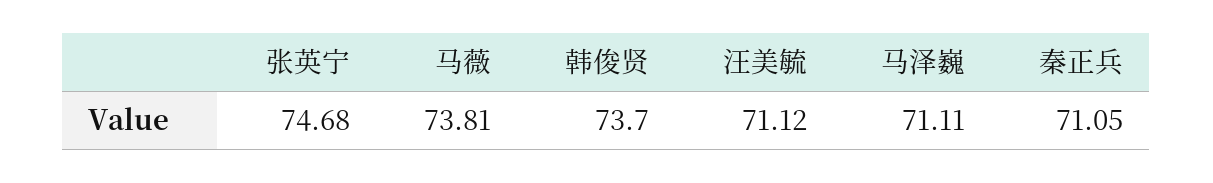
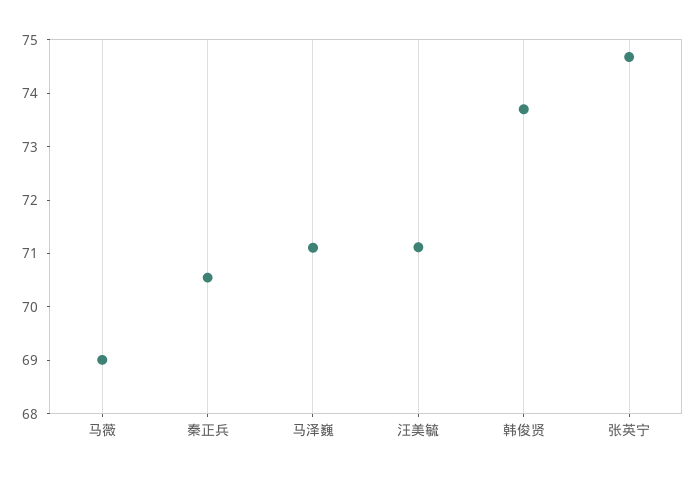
马薇: 73.81 -> 69
秦正兵: 71.05 -> 70.6

